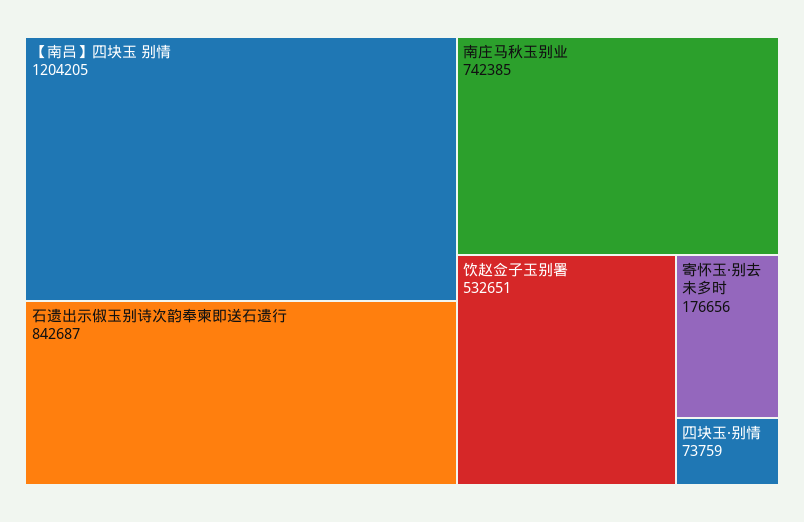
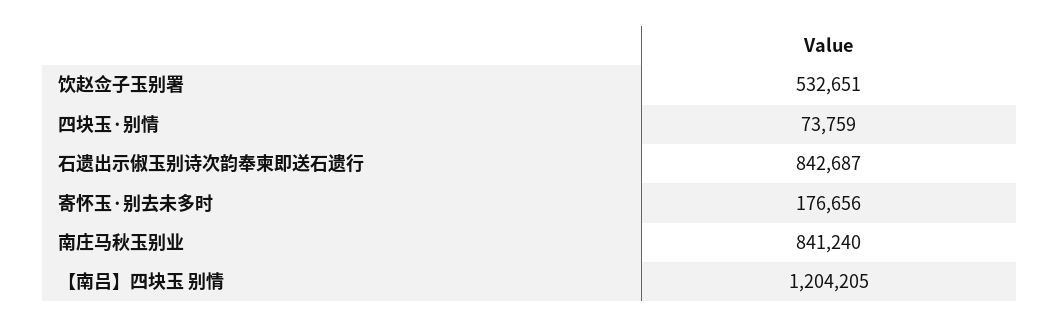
南庄马秋玉别业: 742385 -> 841240

